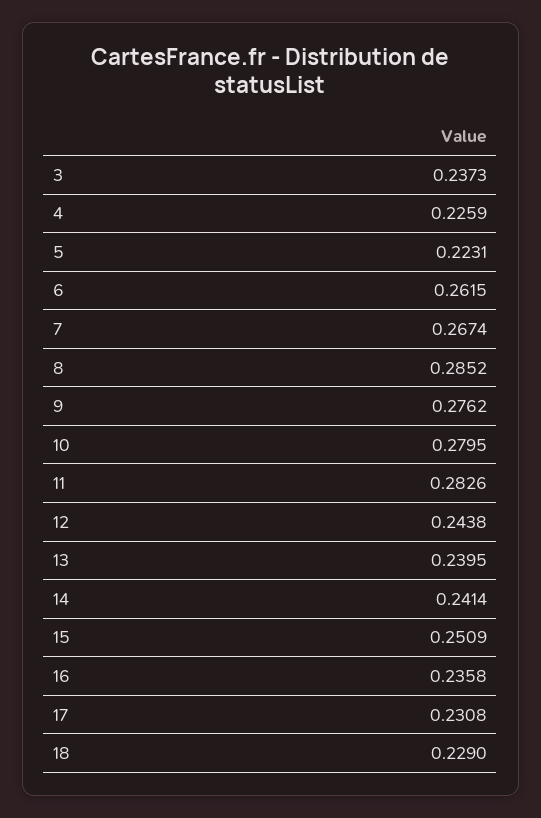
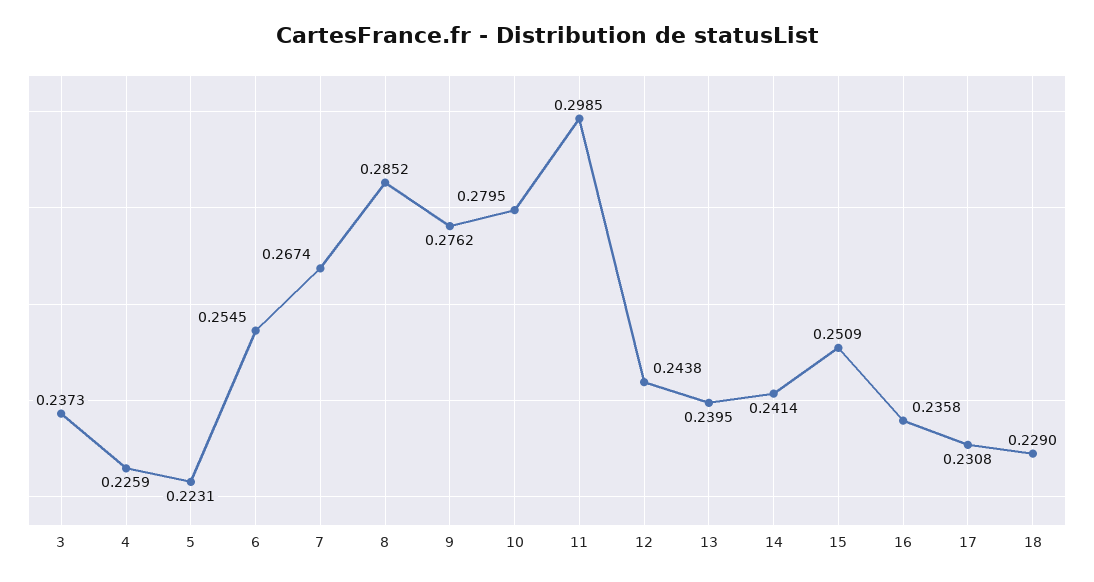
6: 0.2615 -> 0.2545
11: 0.2826 -> 0.2985

